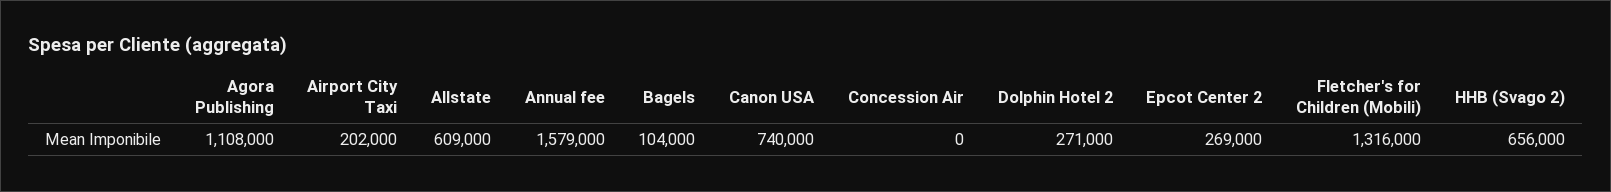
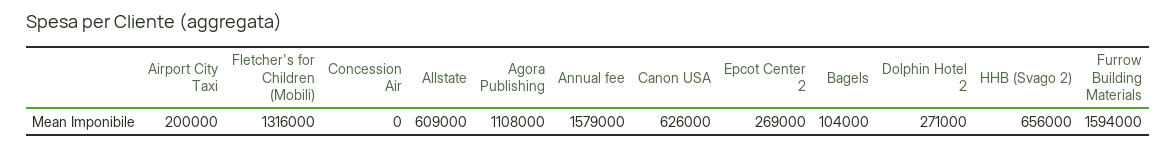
Airport City Taxi: 202000 -> 200000
Canon USA: 740000 -> 626000
Furrow Building Materials: none -> 1594000

